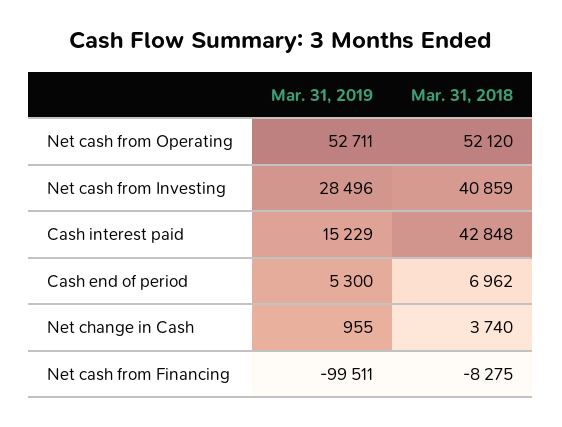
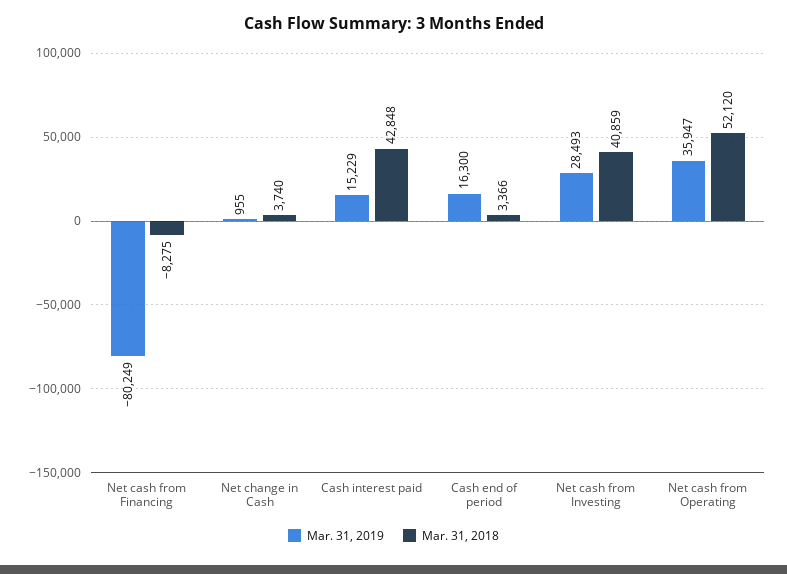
Mar. 31, 2019, Net cash from Operating: 52711 -> 35947
Mar. 31, 2019, Net cash from Investing: 28496 -> 28493
Mar. 31, 2019, Cash end of period: 5300 -> 16300
Mar. 31, 2018, Cash end of period: 6962 -> 3366
Mar. 31, 2019, Net cash from Financing: -99511 -> -80249

